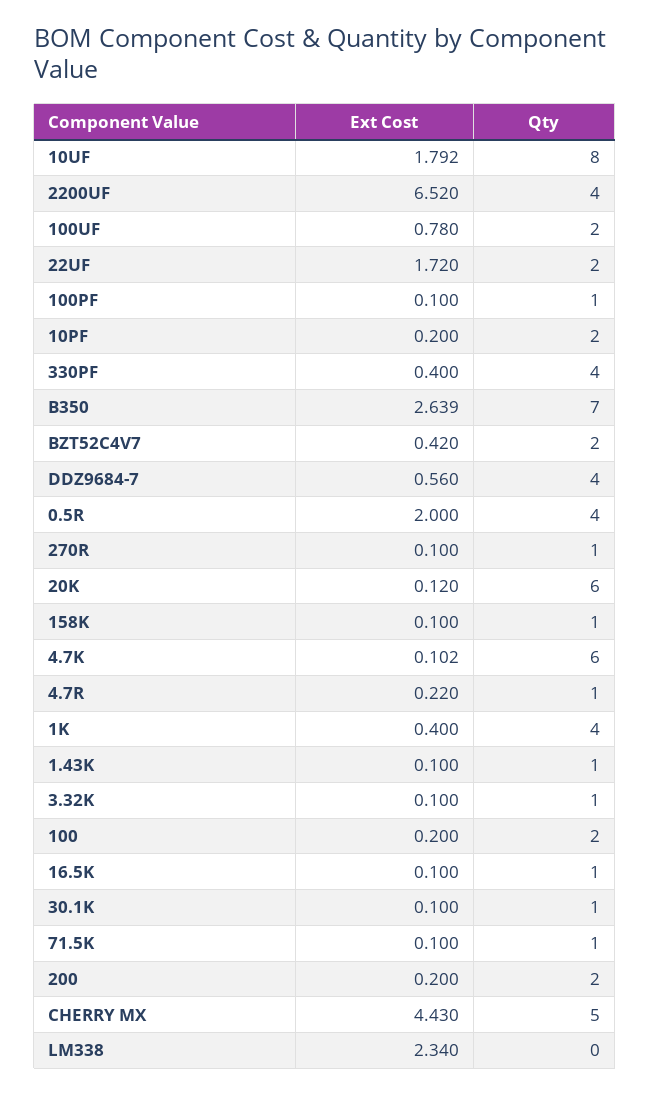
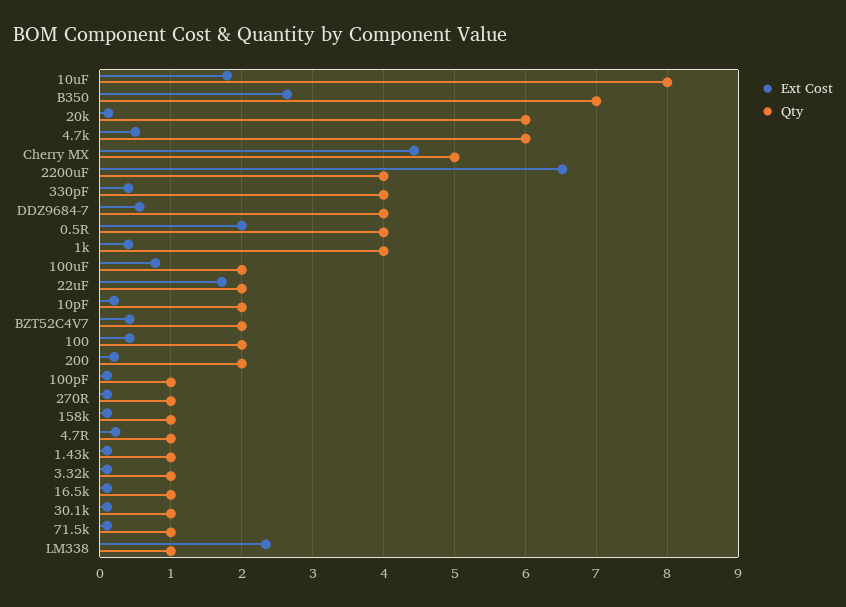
Ext Cost, 4.7K: 0.102 -> 0.5
Ext Cost, 100: 0.2 -> 0.4
Qty, LM338: 0 -> 1

